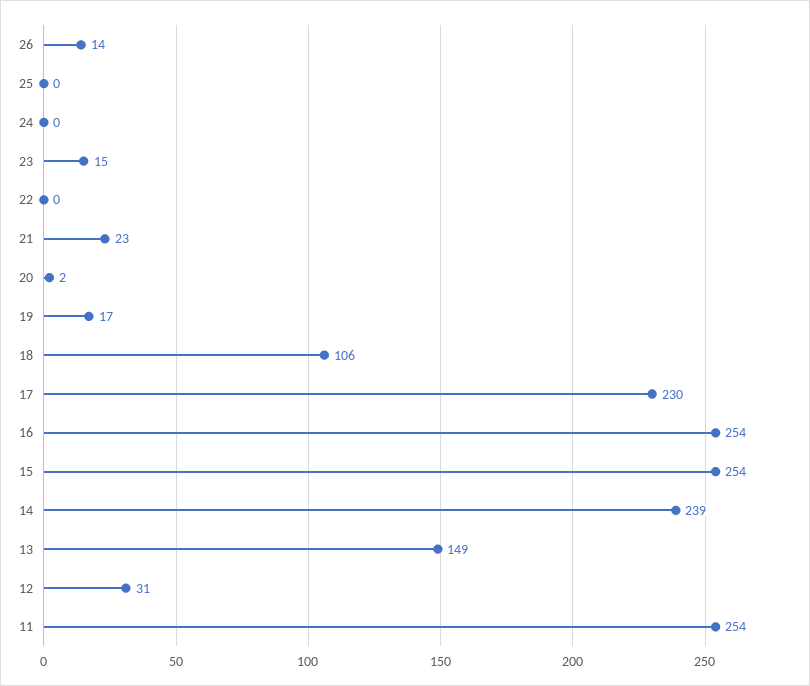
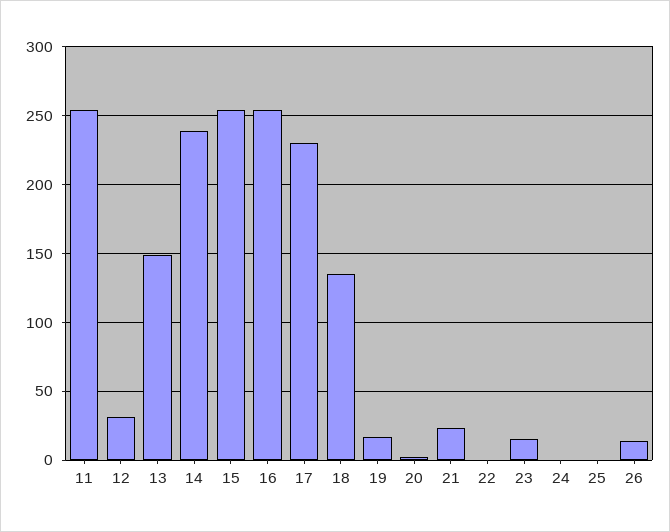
18: 106 -> 135

